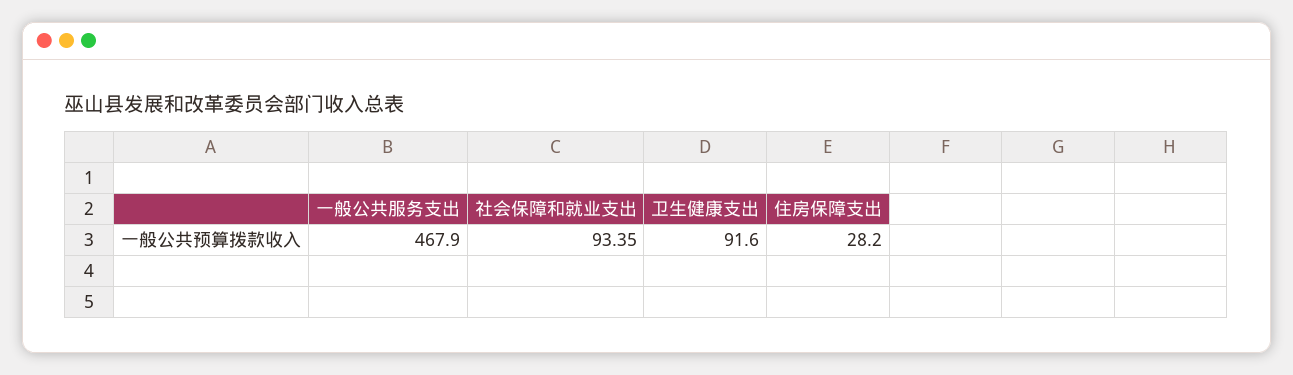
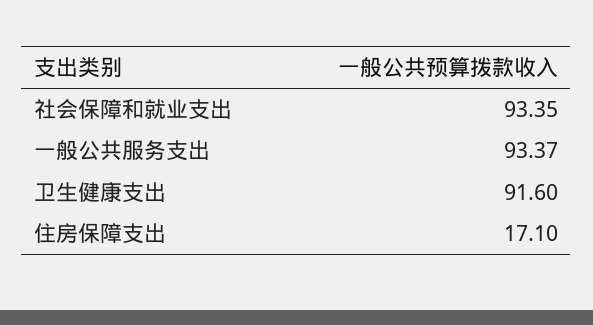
一般公共服务支出: 467.9 -> 93.37
住房保障支出: 28.2 -> 17.1

